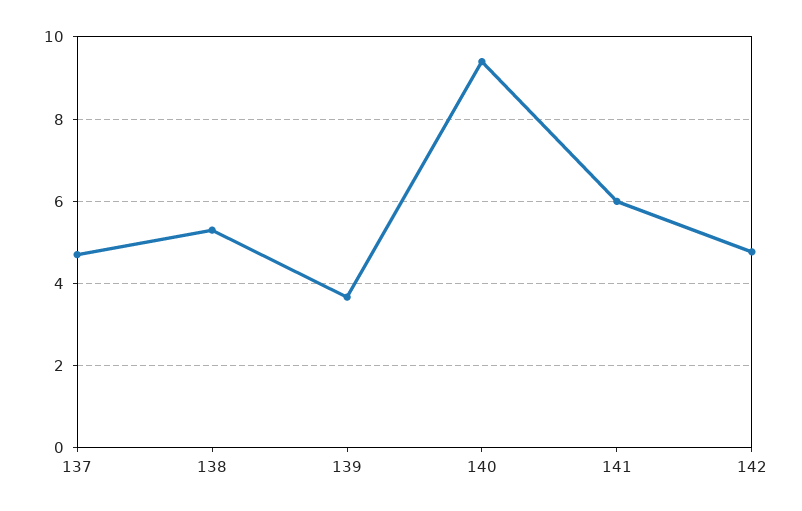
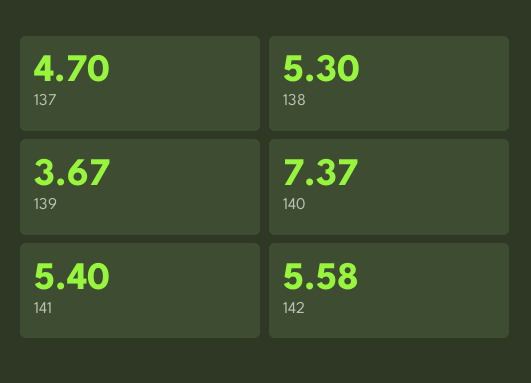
140: 9.4 -> 7.37
141: 6 -> 5.4
142: 4.8 -> 5.58

